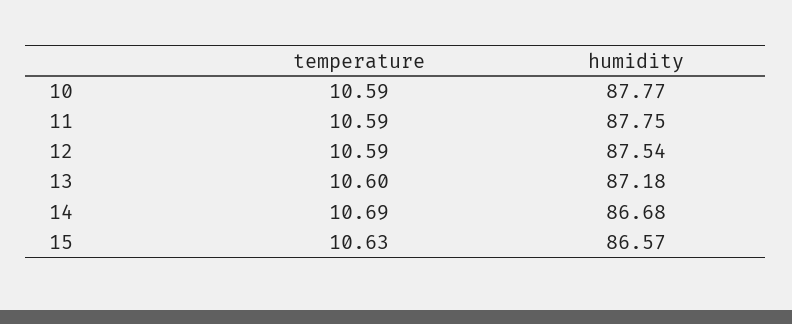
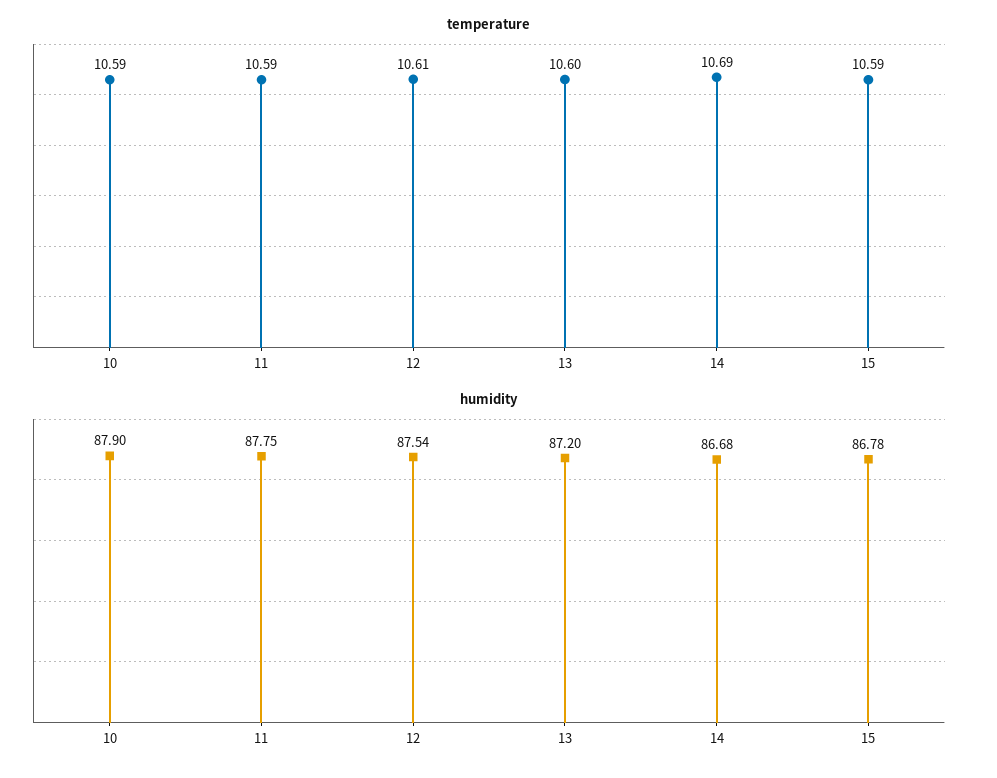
humidity, 10: 87.77 -> 87.9
temperature, 12: 10.59 -> 10.61
humidity, 13: 87.18 -> 87.2
temperature, 15: 10.63 -> 10.59
humidity, 15: 86.57 -> 86.78

